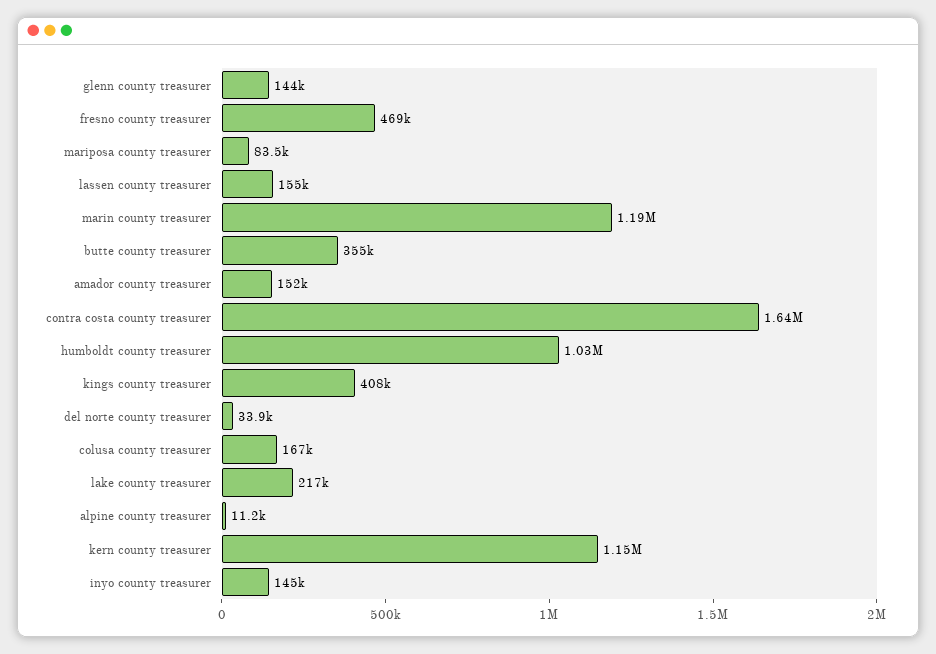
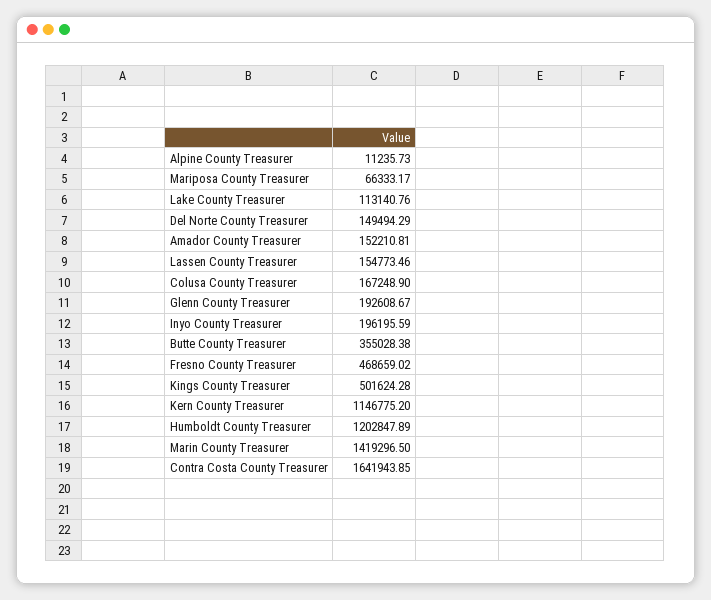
glenn county treasurer: 144000 -> 192608.67
mariposa county treasurer: 83500 -> 66333.17
marin county treasurer: 1190000 -> 1419296.5
humboldt county treasurer: 1030000 -> 1202847.89
kings county treasurer: 408000 -> 501624.28
del norte county treasurer: 33900 -> 149494.29
lake county treasurer: 217000 -> 113140.76
inyo county treasurer: 145000 -> 196195.59

